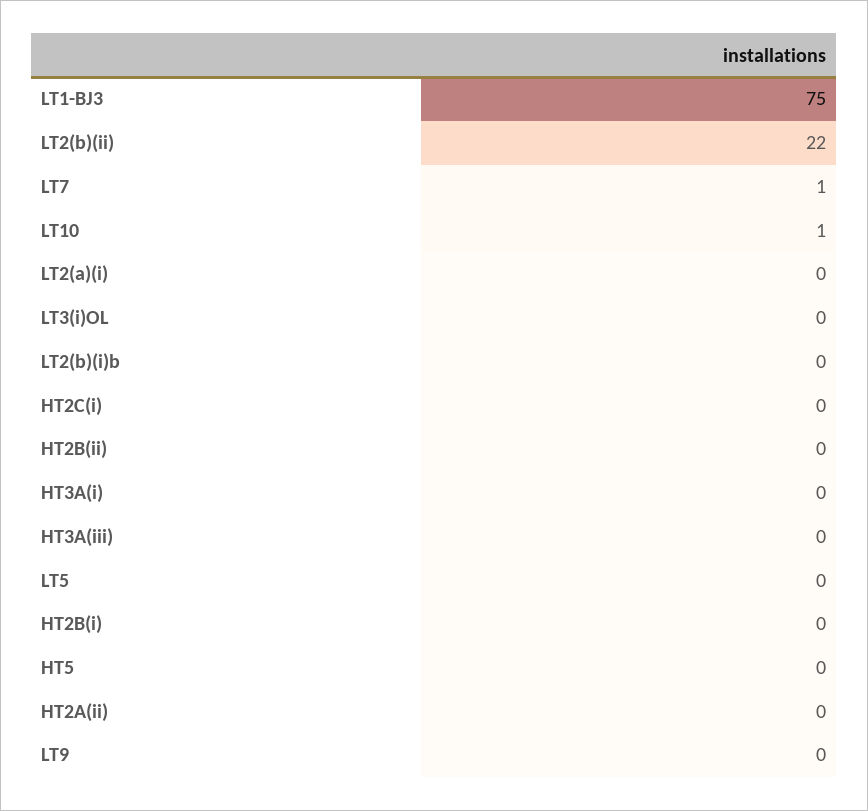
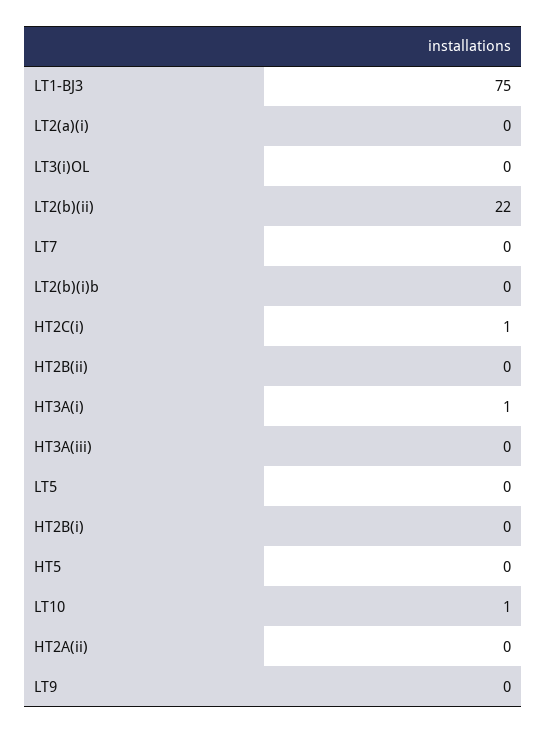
LT7: 1 -> 0
HT2C(i): 0 -> 1
HT3A(i): 0 -> 1

